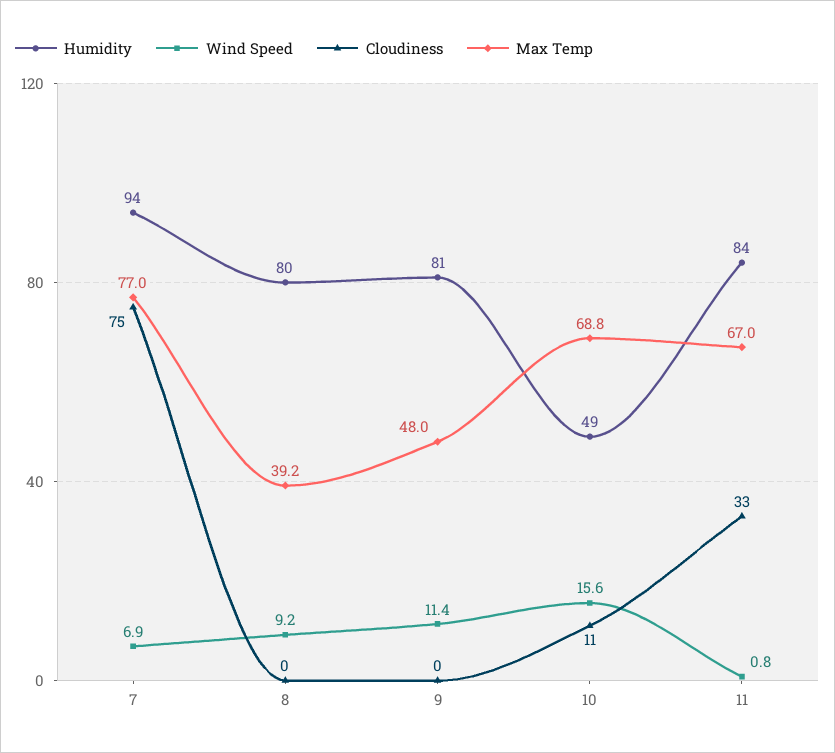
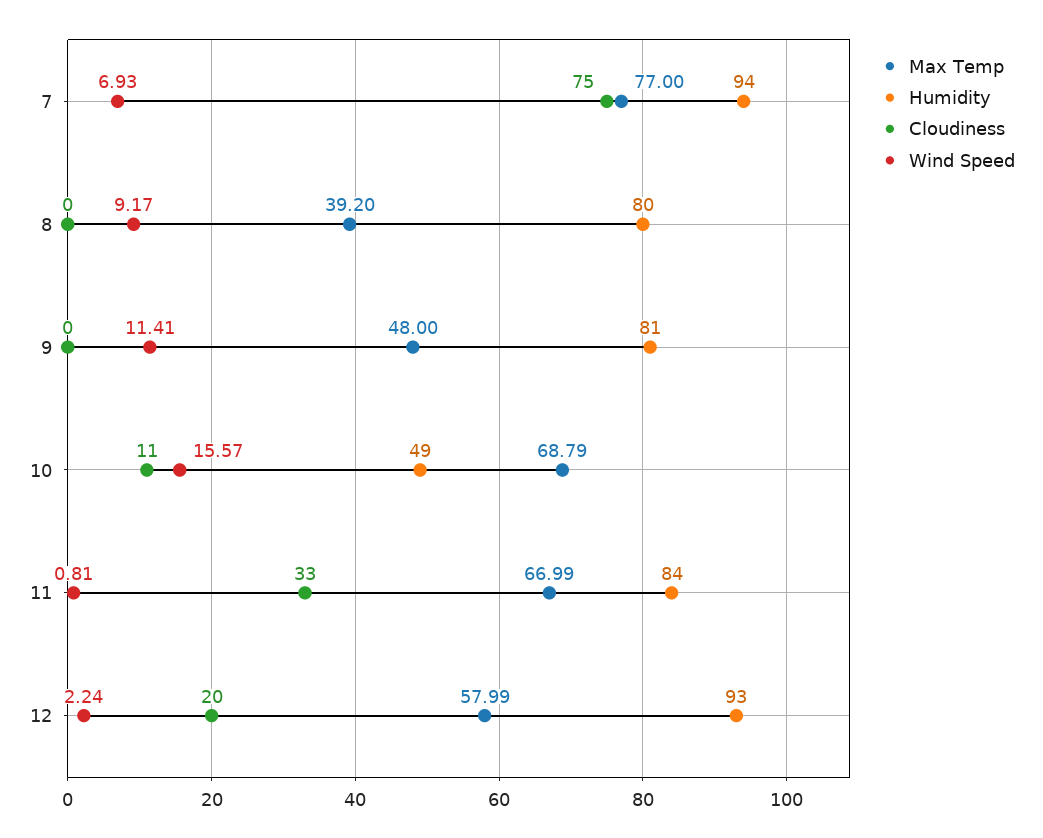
Max Temp, 12: none -> 57.99
Humidity, 12: none -> 93
Cloudiness, 12: none -> 20
Wind Speed, 12: none -> 2.24

